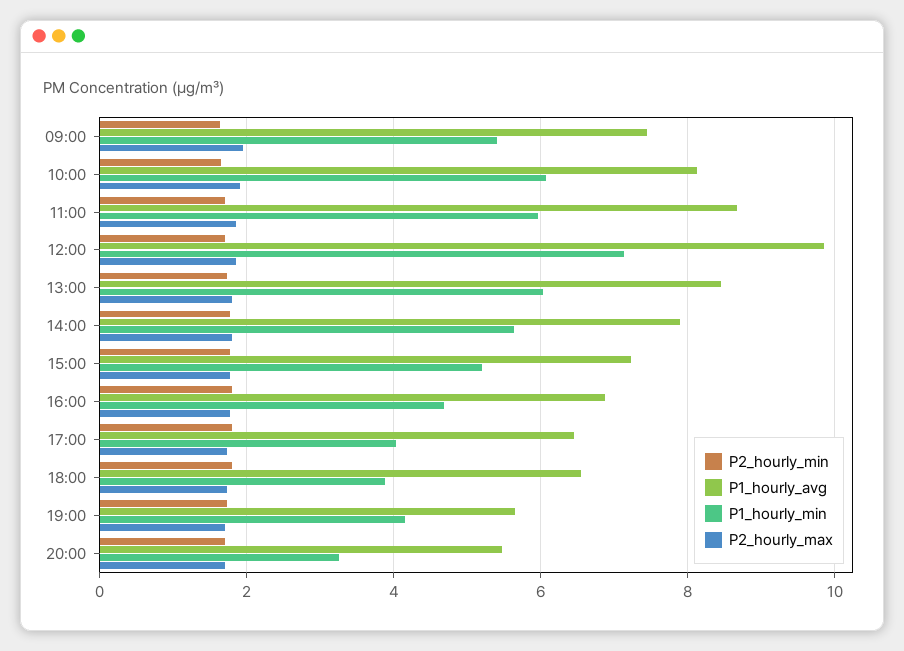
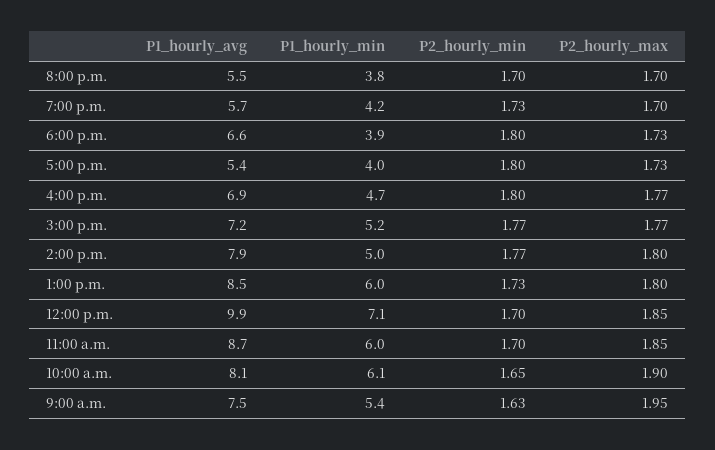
P1_hourly_min, 14:00: 5.6 -> 5
P1_hourly_avg, 17:00: 6.4 -> 5.4
P1_hourly_min, 20:00: 3.2 -> 3.8

